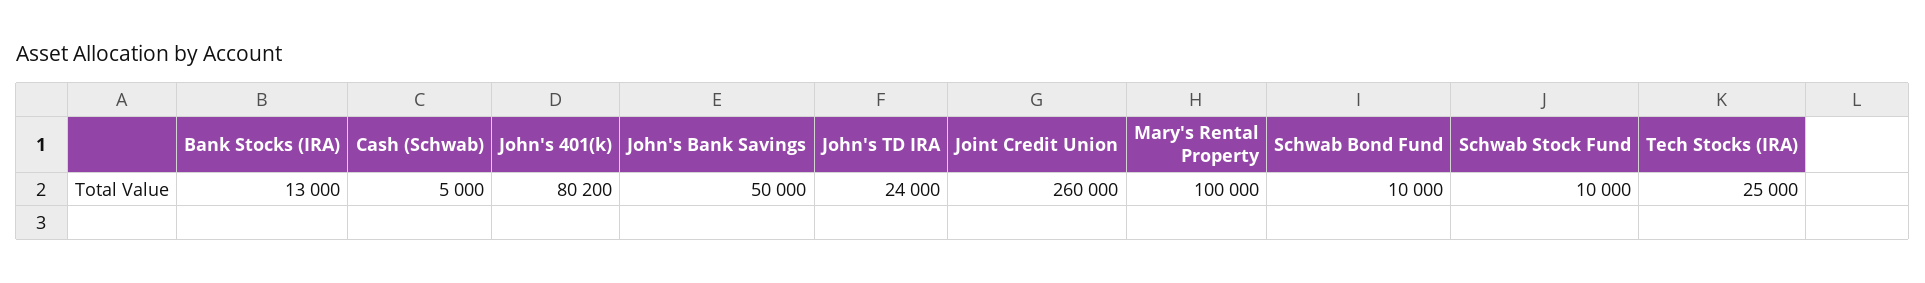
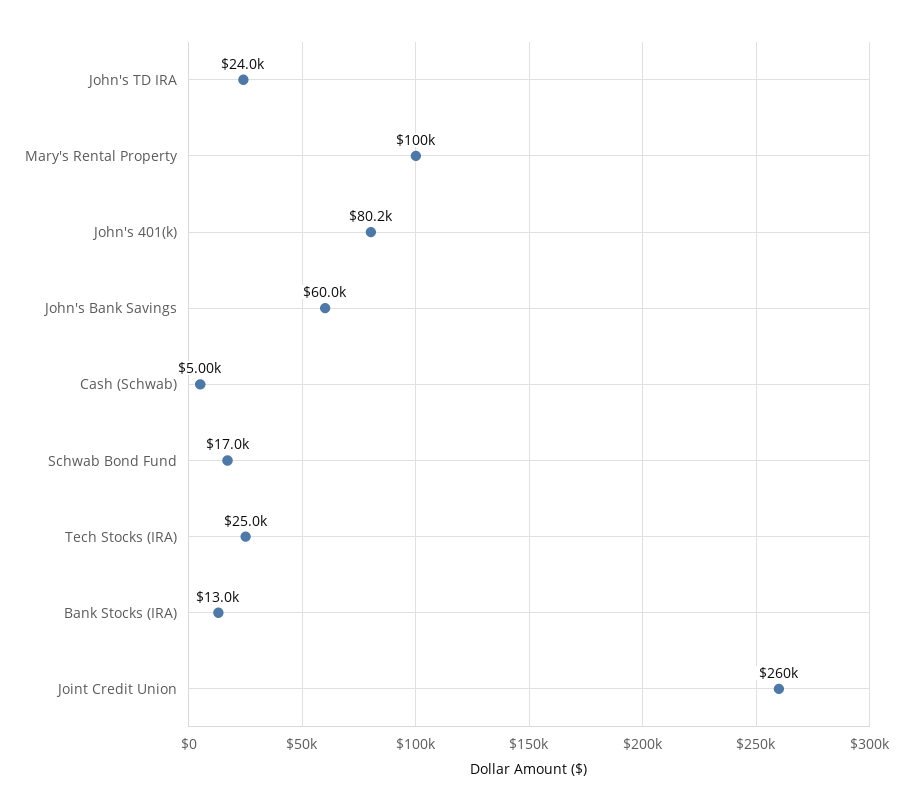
John's Bank Savings: 50000 -> 60000
Schwab Bond Fund: 10000 -> 17000
Schwab Stock Fund: 10000 -> none

